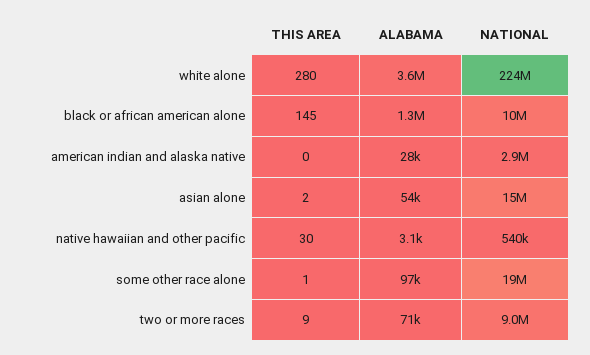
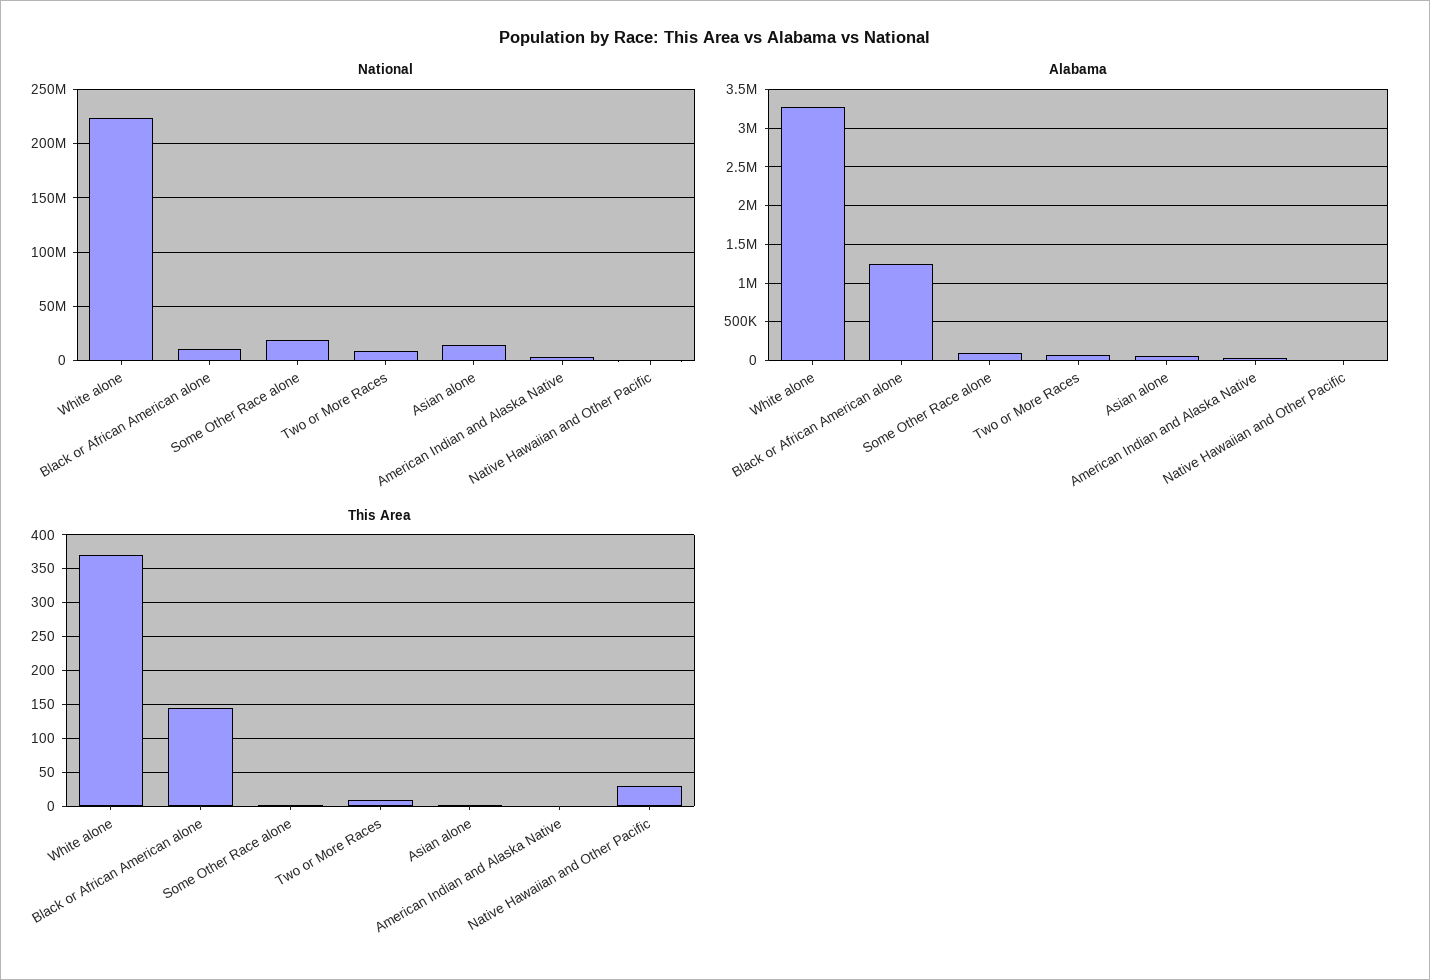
THIS AREA, white alone: 280 -> 370
ALABAMA, white alone: 3600000 -> 3300000

